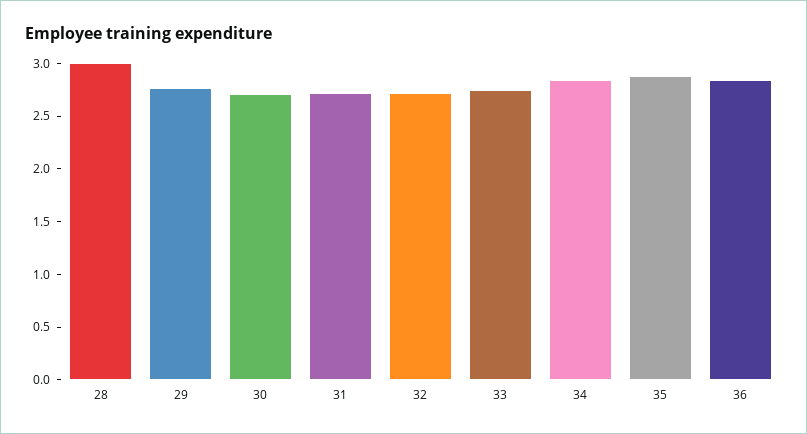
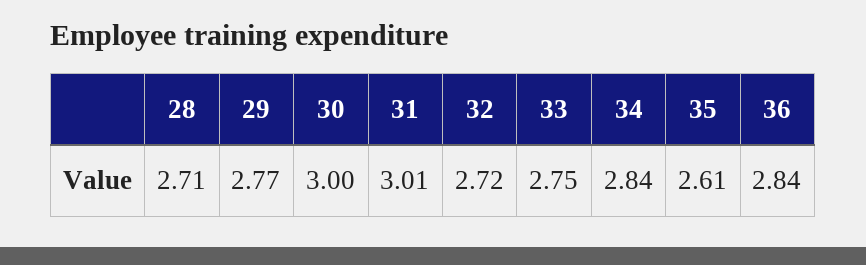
28: 3 -> 2.71
30: 2.7 -> 3
31: 2.7 -> 3.01
35: 2.9 -> 2.61

